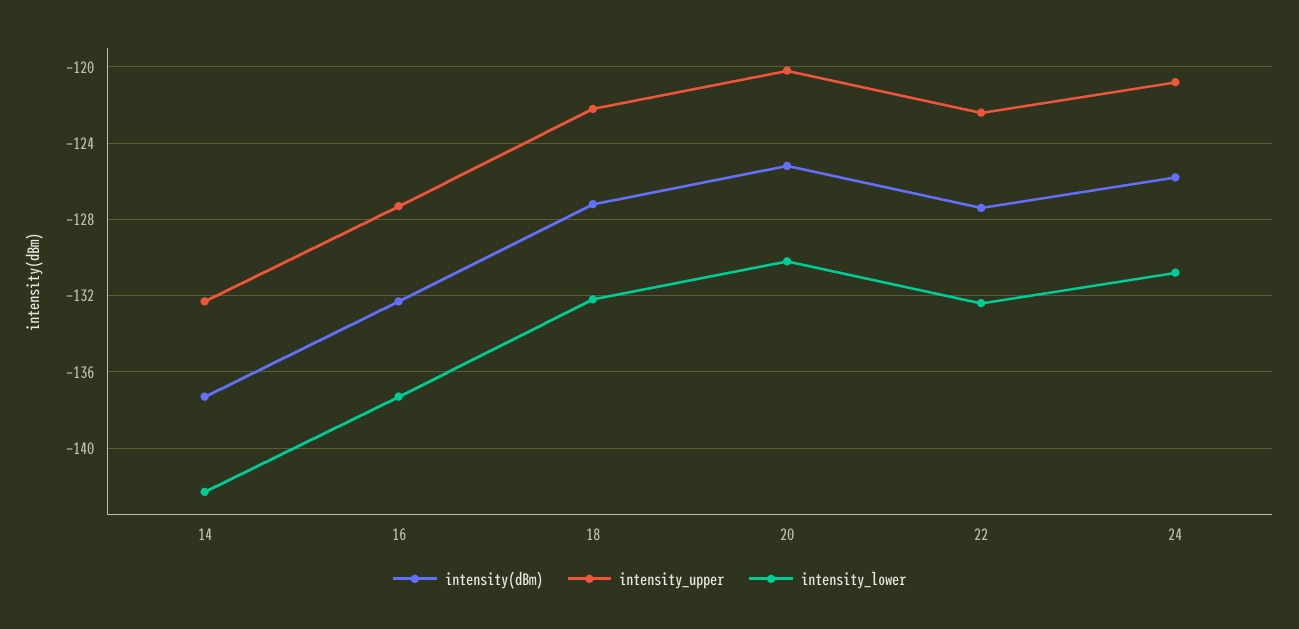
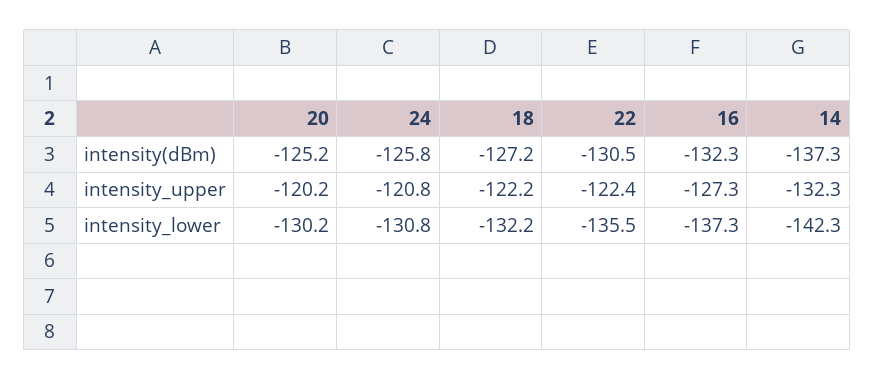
intensity(dBm), 22: -127.5 -> -130.5
intensity_lower, 22: -132.5 -> -135.5

